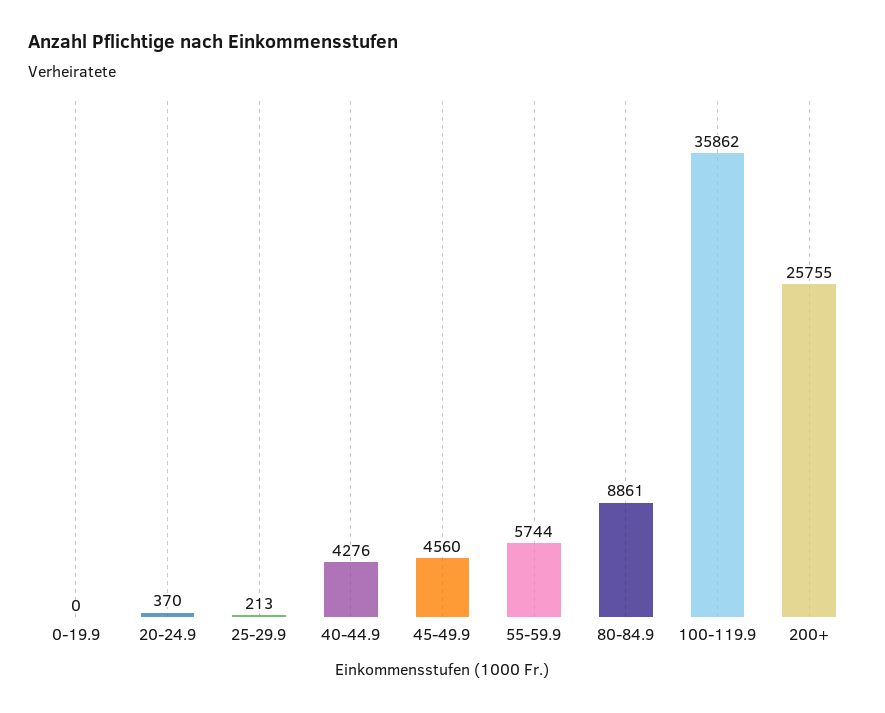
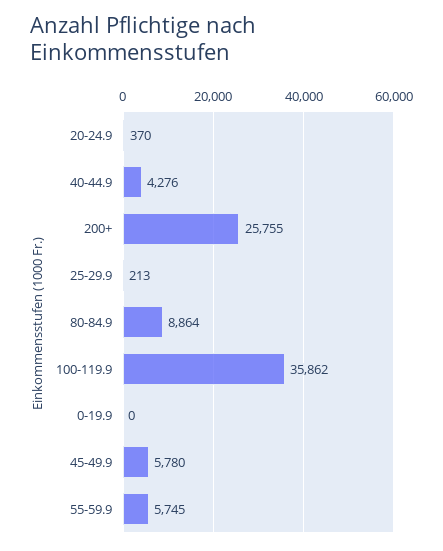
45-49.9: 4560 -> 5780
55-59.9: 5744 -> 5745
80-84.9: 8861 -> 8864

